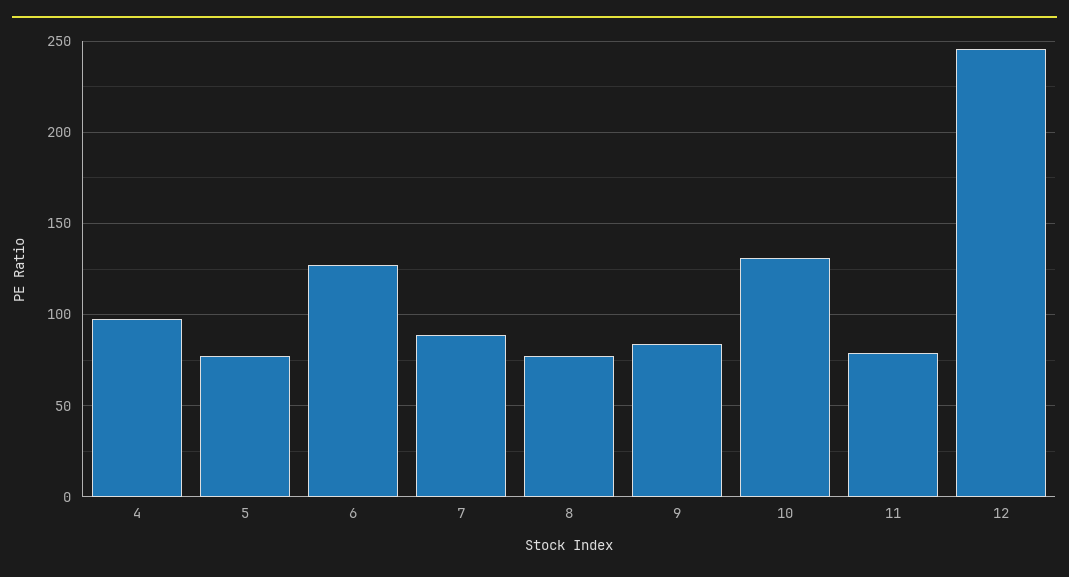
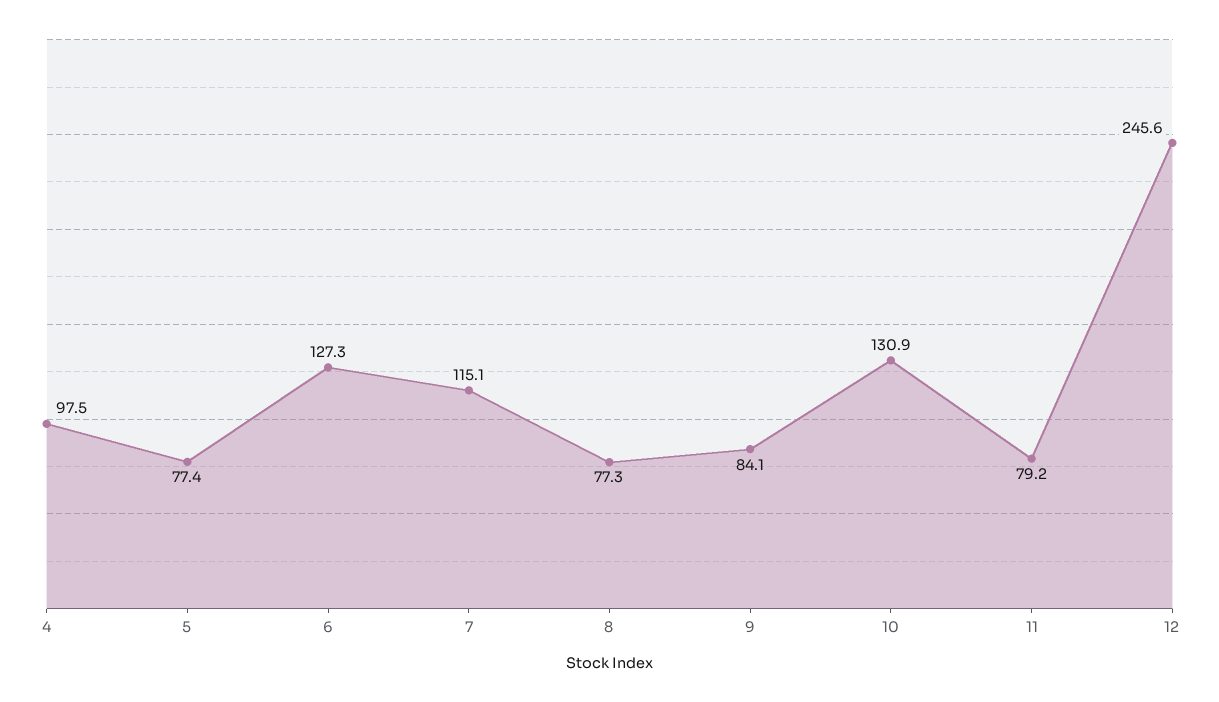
7: 90 -> 115.1

